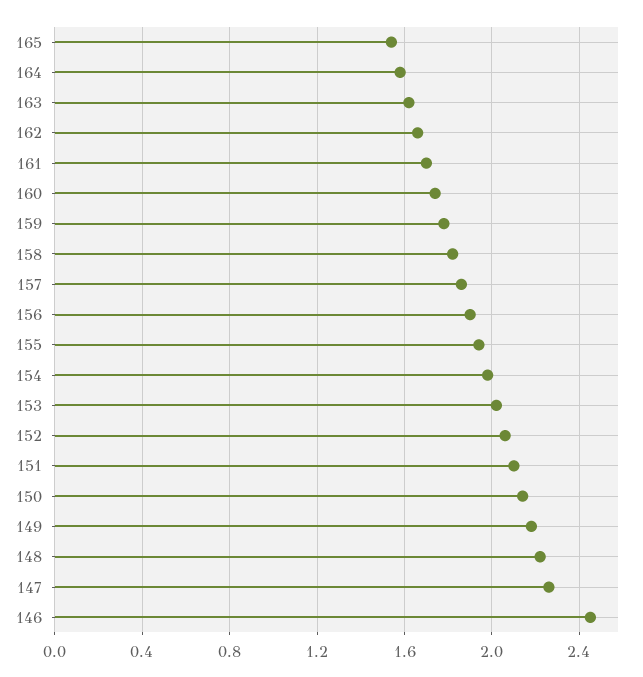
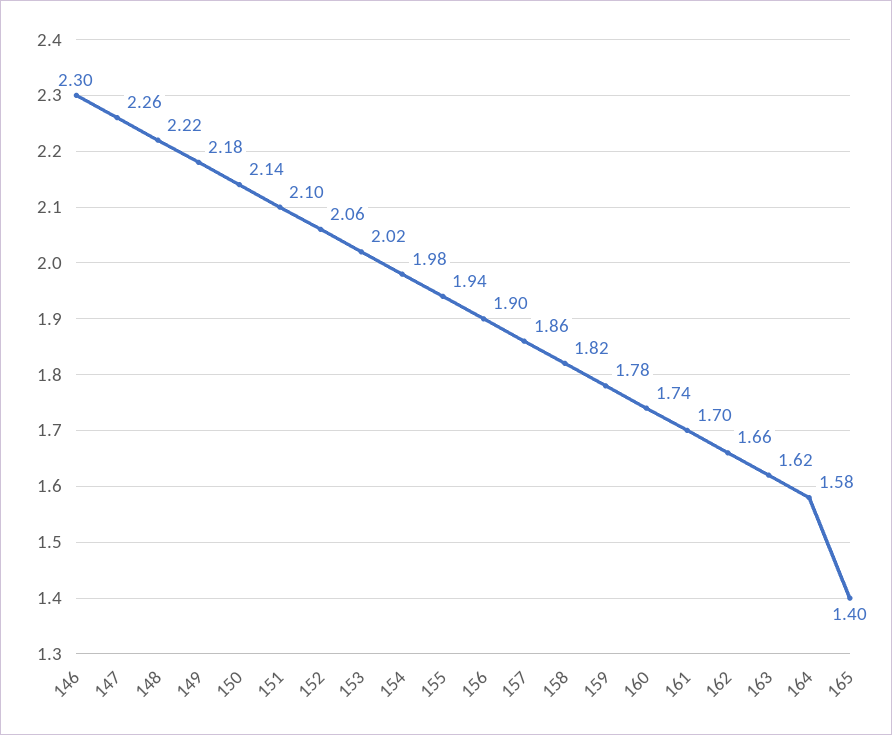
165: 1.55 -> 1.4
146: 2.45 -> 2.3

